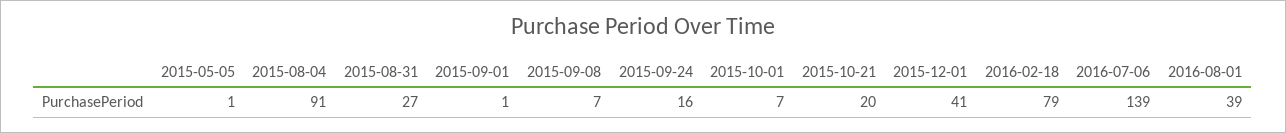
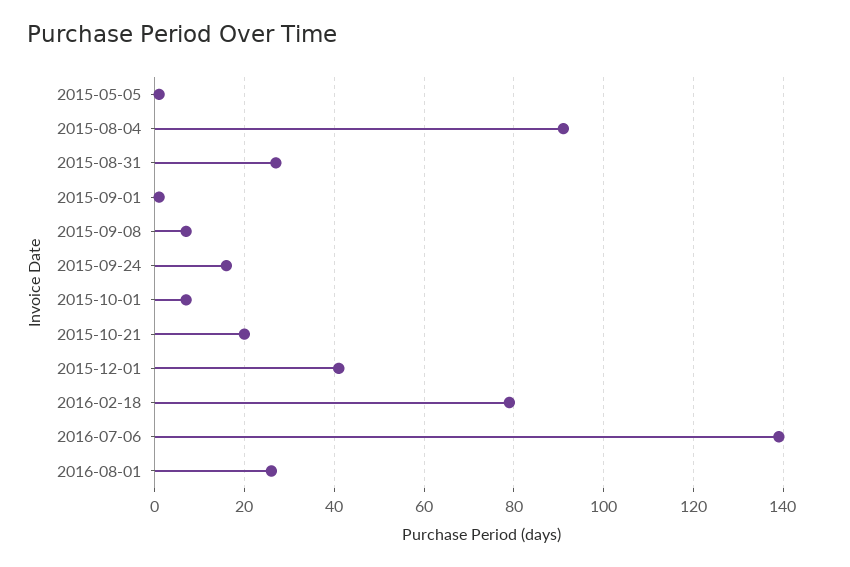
2016-08-01: 39 -> 25

